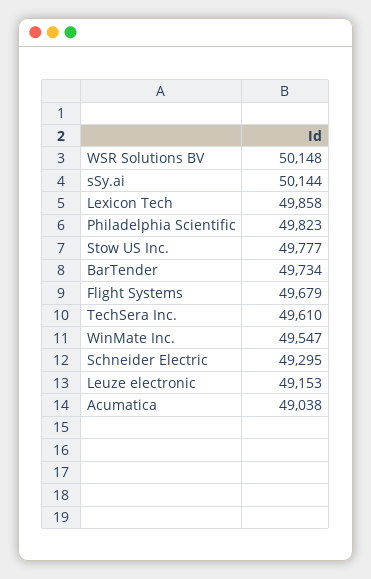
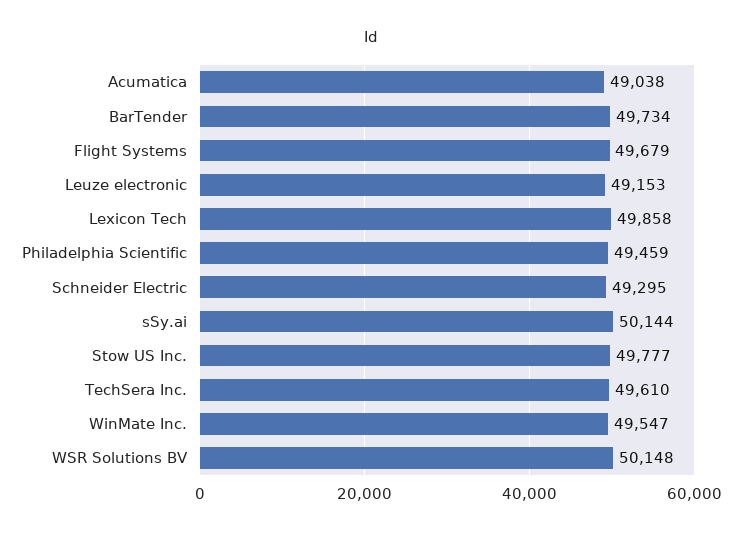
Philadelphia Scientific: 49823 -> 49459

